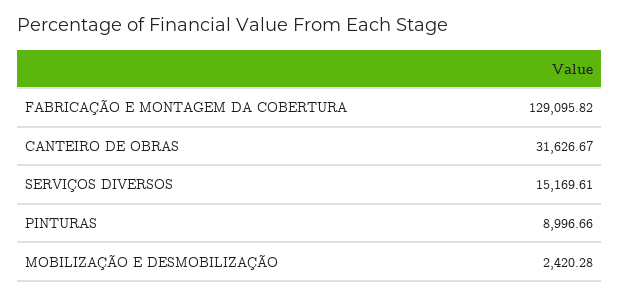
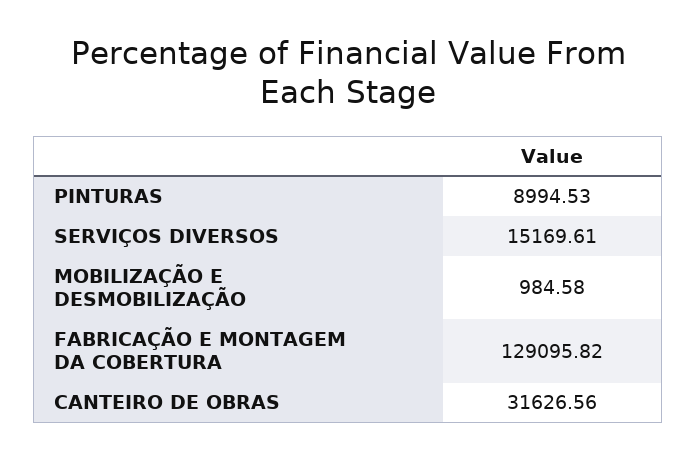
CANTEIRO DE OBRAS: 31626.67 -> 31626.56
PINTURAS: 8996.66 -> 8994.53
MOBILIZAÇÃO E DESMOBILIZAÇÃO: 2420.28 -> 984.58

